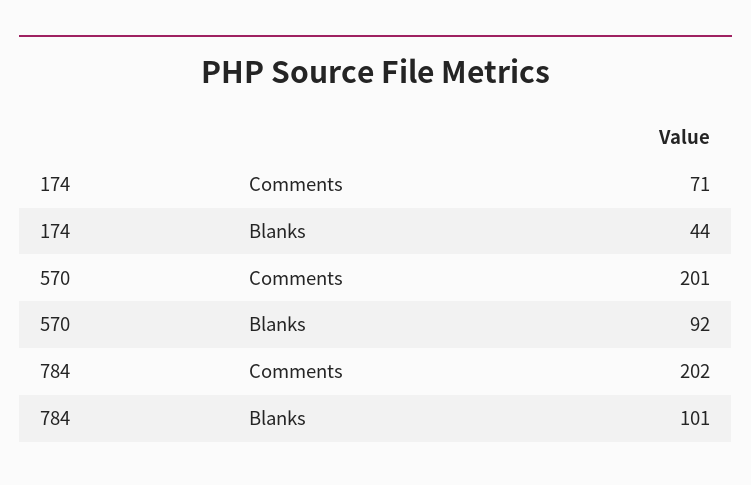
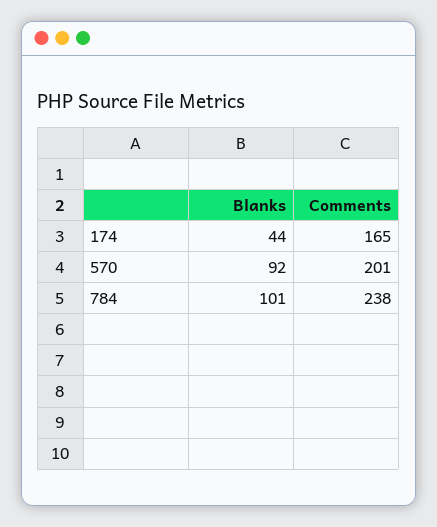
174, Comments: 71 -> 165
784, Comments: 202 -> 238

